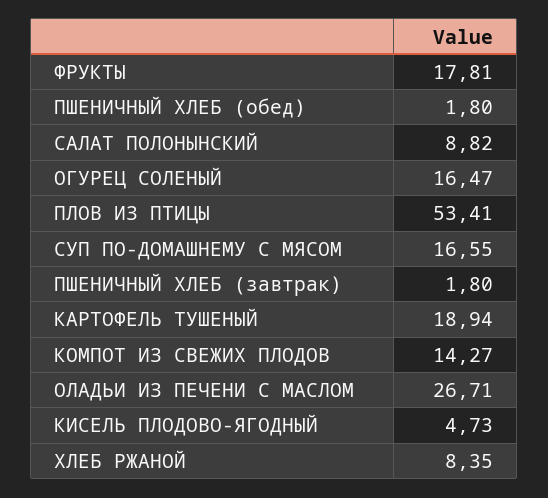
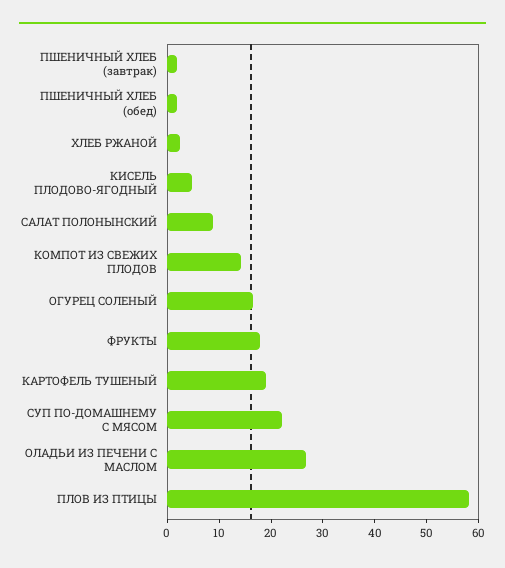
ПЛОВ ИЗ ПТИЦЫ: 53.41 -> 58
СУП ПО-ДОМАШНЕМУ С МЯСОМ: 16.55 -> 22
ХЛЕБ РЖАНОЙ: 8.35 -> 2

